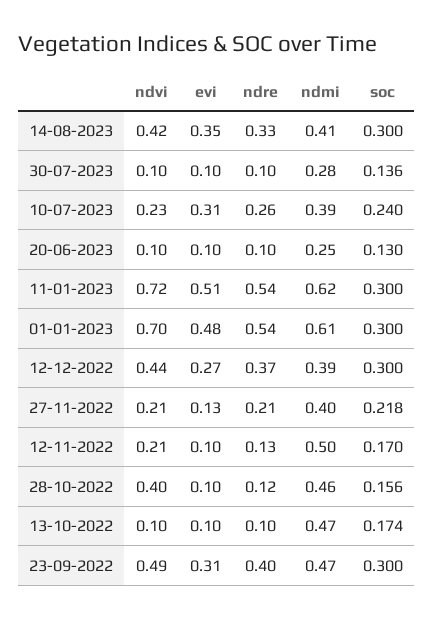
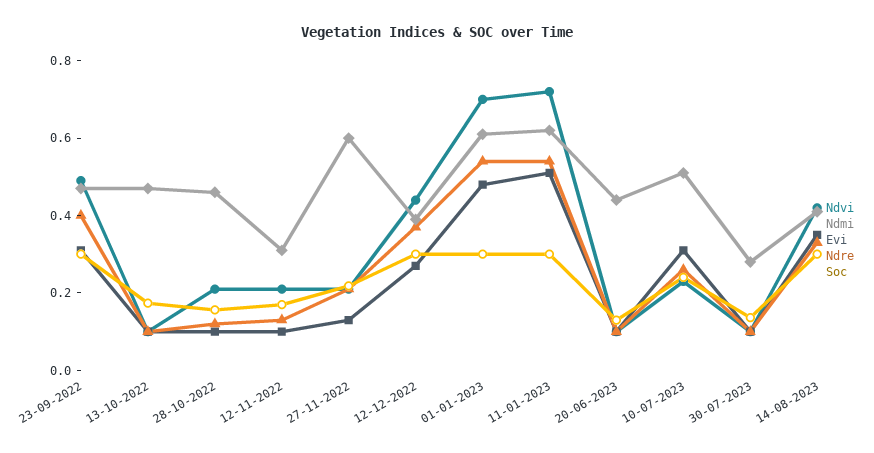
ndmi, 10-07-2023: 0.39 -> 0.5
ndmi, 20-06-2023: 0.25 -> 0.45
ndmi, 27-11-2022: 0.4 -> 0.6
ndmi, 12-11-2022: 0.5 -> 0.3
ndvi, 28-10-2022: 0.4 -> 0.2

